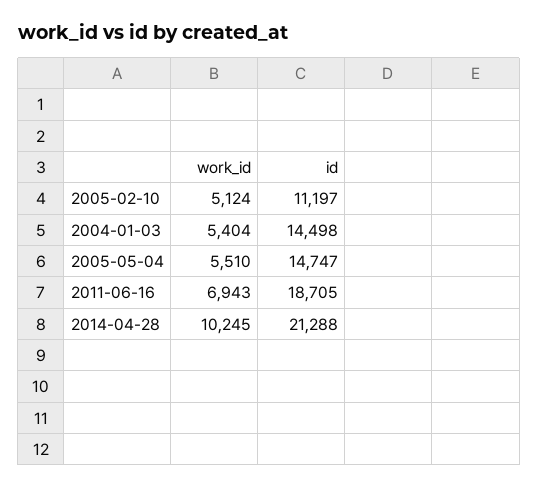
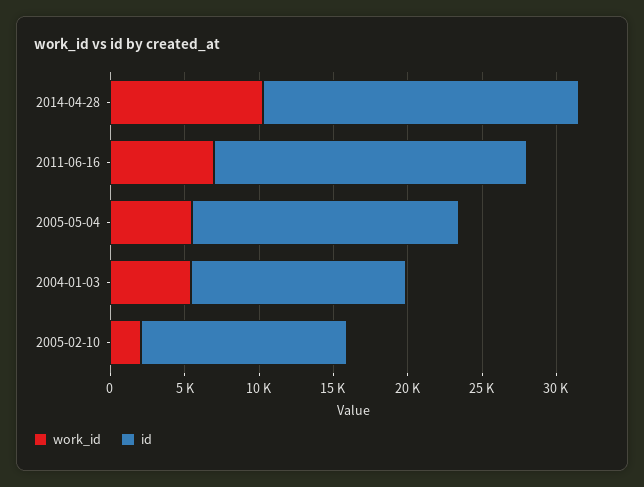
work_id, 2005-02-10: 5124 -> 2000
id, 2005-02-10: 11197 -> 14000
id, 2005-05-04: 14747 -> 18000
id, 2011-06-16: 18705 -> 21000

